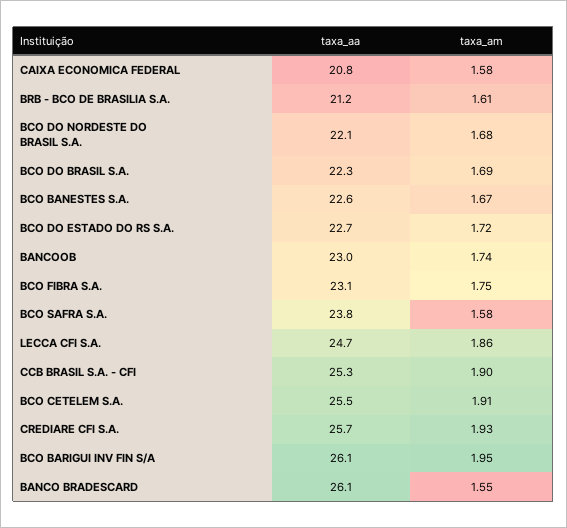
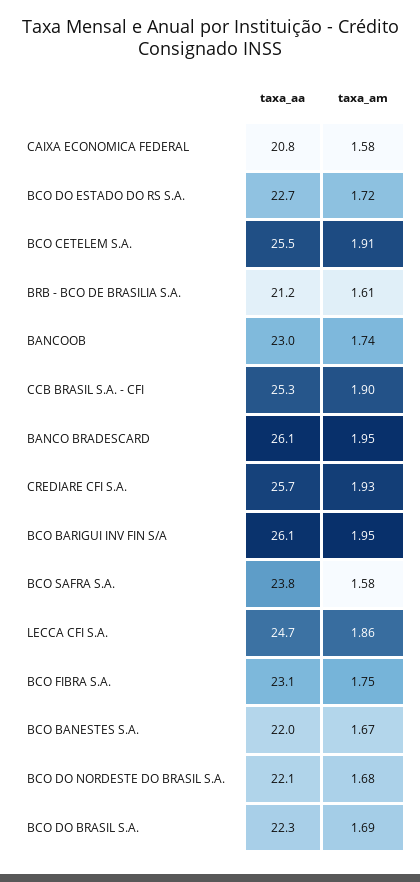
taxa_aa, BCO BANESTES S.A.: 22.6 -> 22
taxa_am, BANCO BRADESCARD: 1.55 -> 1.95

